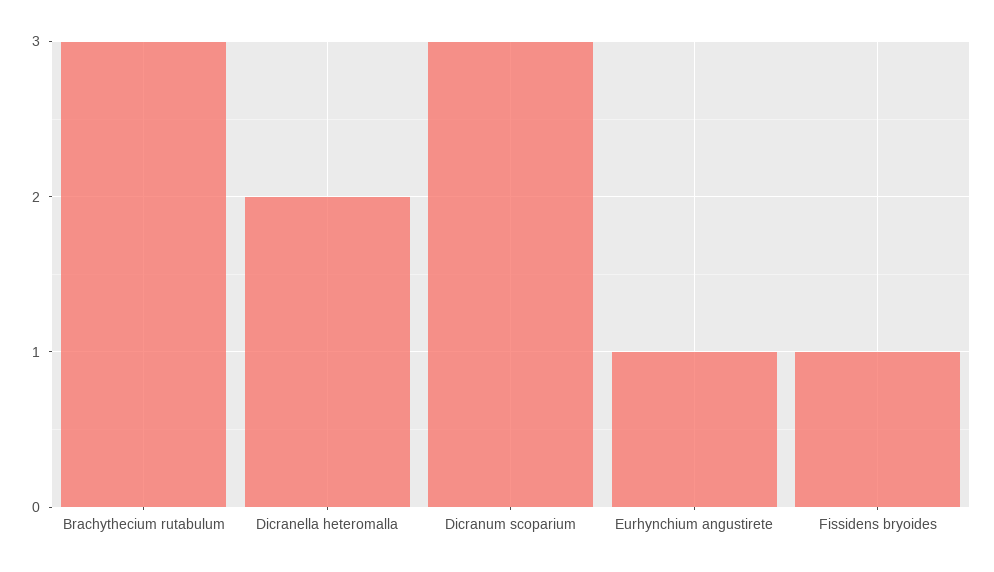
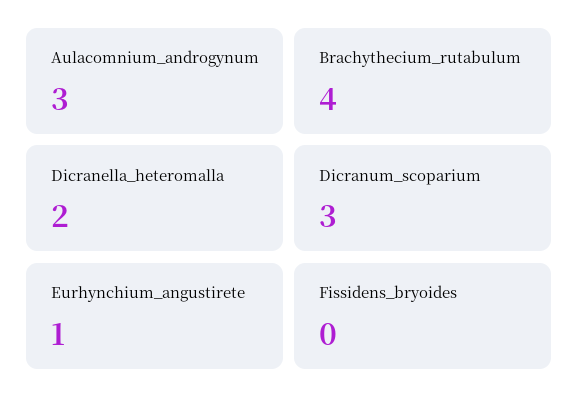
Brachythecium rutabulum: 3 -> 4
Fissidens bryoides: 1 -> 0
Aulacomnium_androgynum: none -> 3

